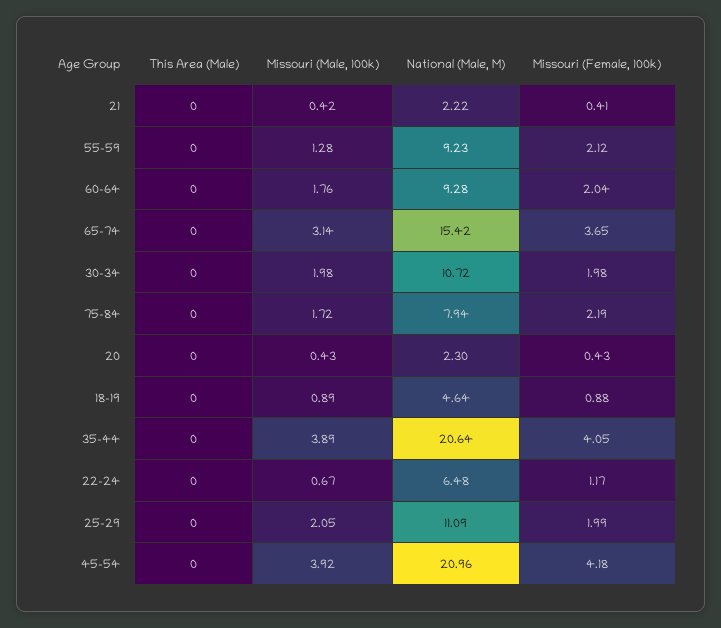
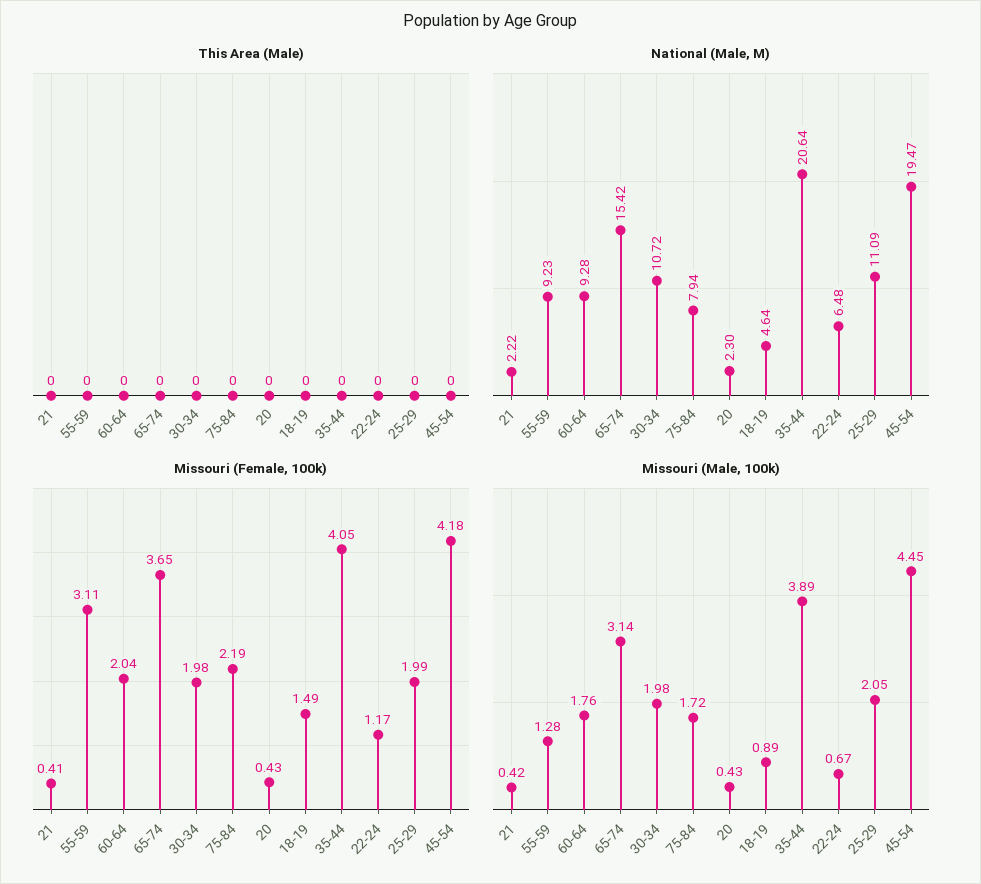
Missouri (Female, 100k), 55-59: 2.12 -> 3.11
Missouri (Female, 100k), 18-19: 0.88 -> 1.49
Missouri (Male, 100k), 45-54: 3.92 -> 4.45
National (Male, M), 45-54: 20.96 -> 19.47

